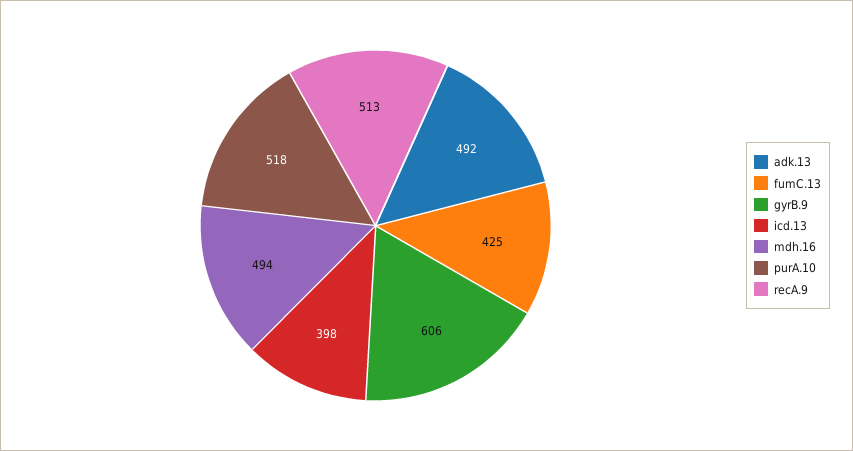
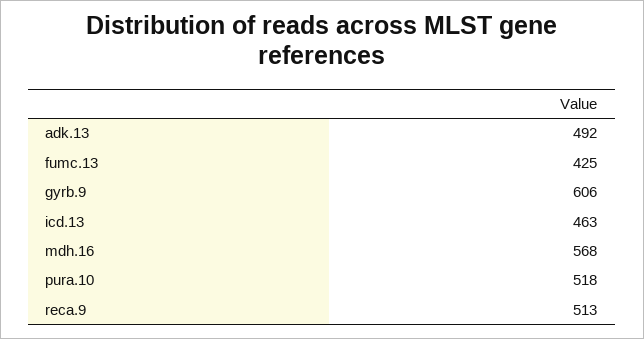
icd.13: 398 -> 463
mdh.16: 494 -> 568

